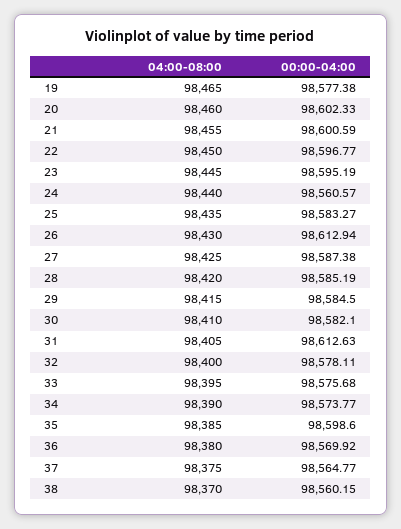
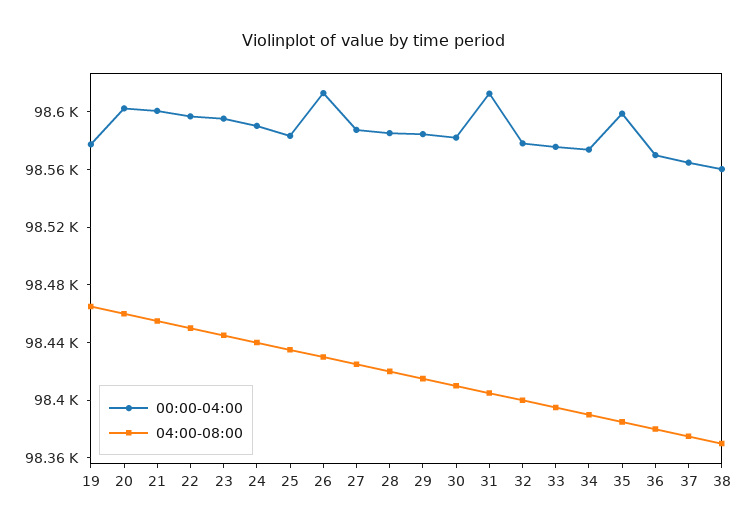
00:00-04:00, 24: 98560.57 -> 98590

